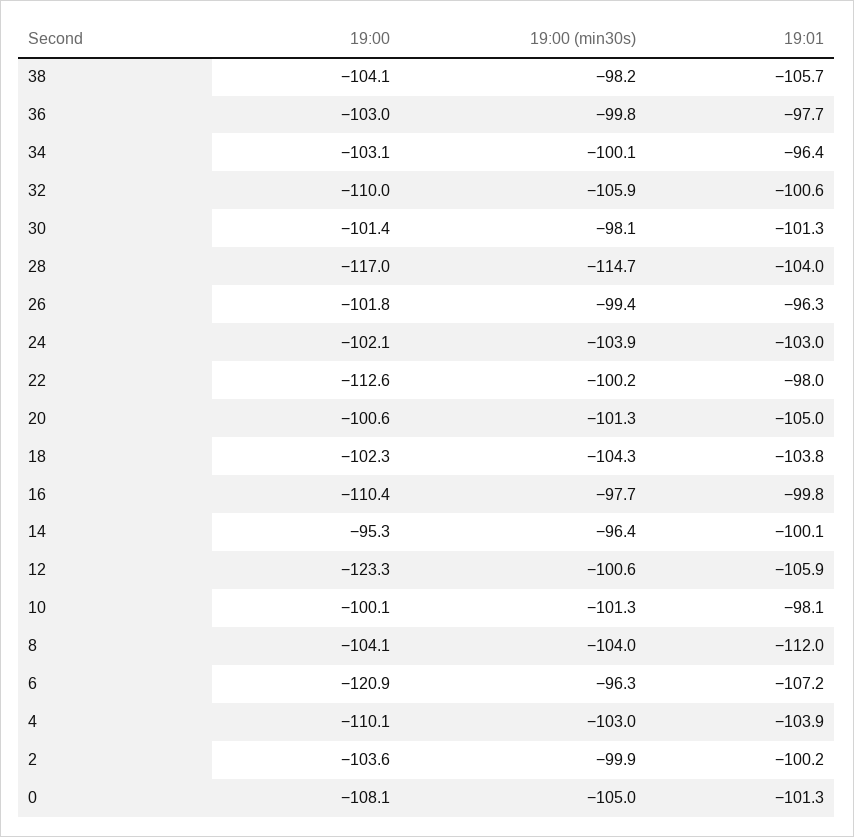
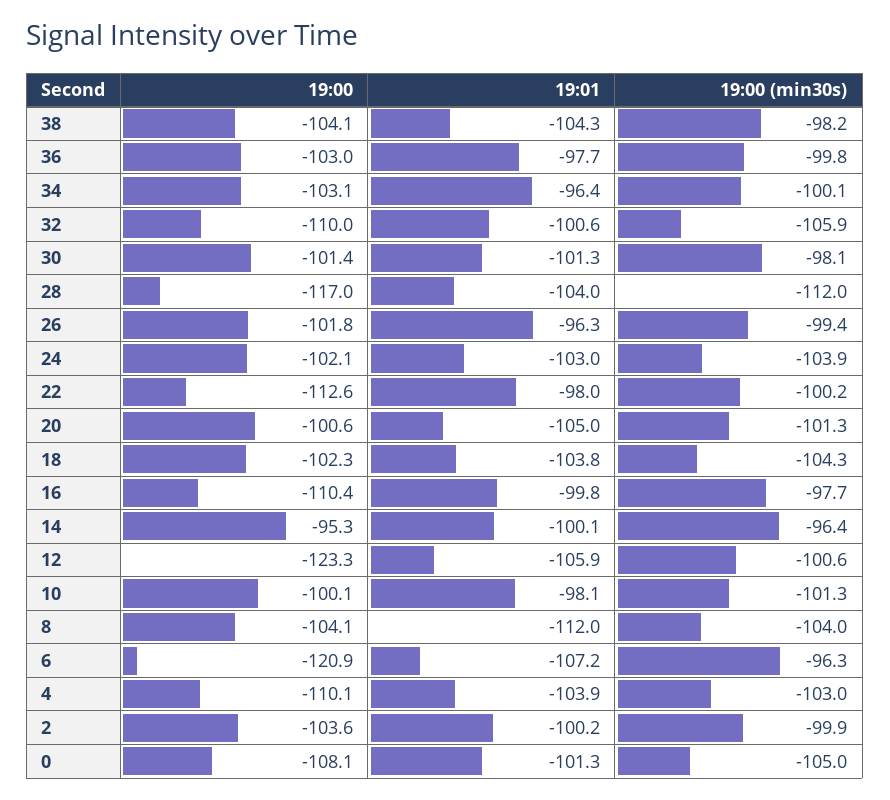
19:01, 38: -105.7 -> -104.3
19:00 (min30s), 28: -114.7 -> -112

